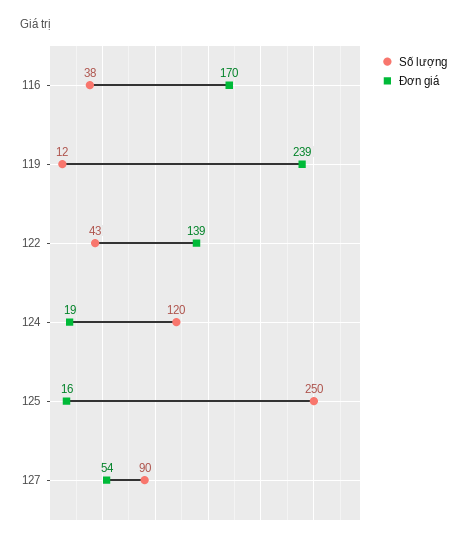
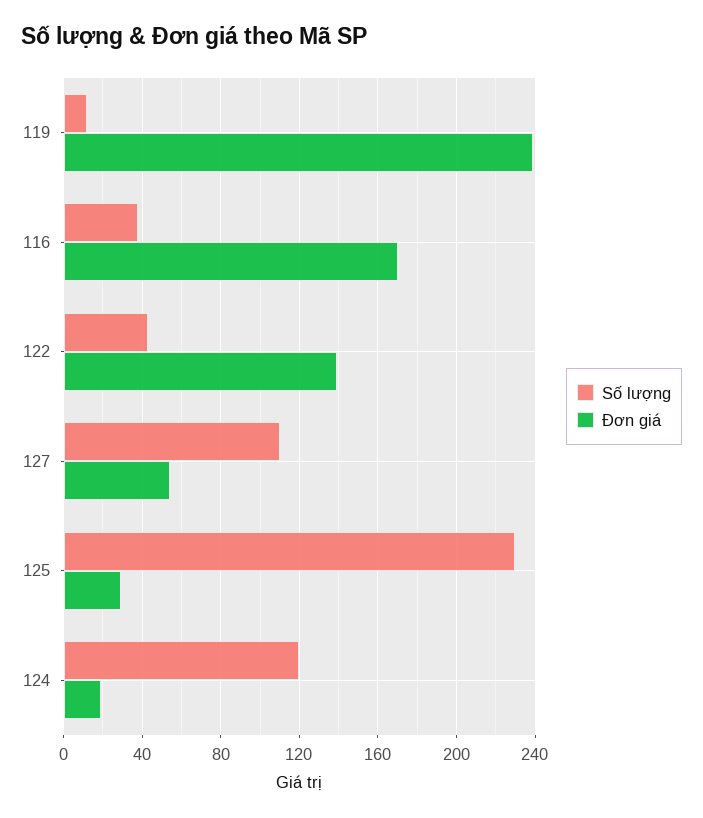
Số lượng, 125: 250 -> 230
Đơn giá, 125: 16 -> 30
Số lượng, 127: 90 -> 110

